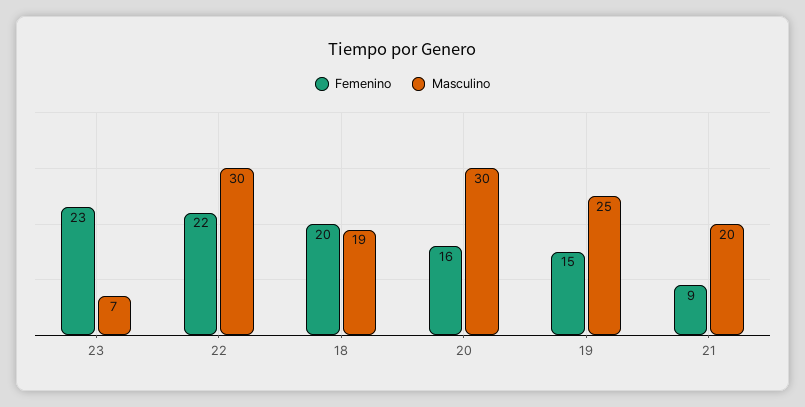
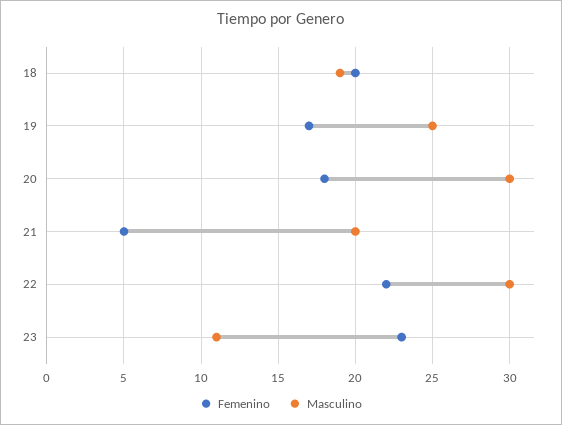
Masculino, 23: 7 -> 11
Femenino, 20: 16 -> 18
Femenino, 19: 15 -> 17
Femenino, 21: 9 -> 5

